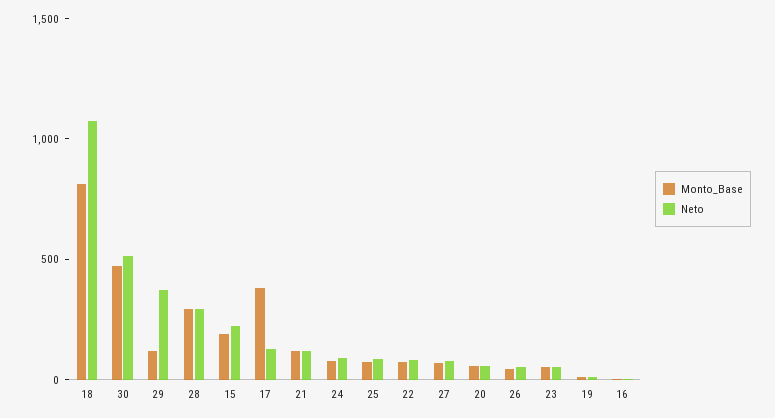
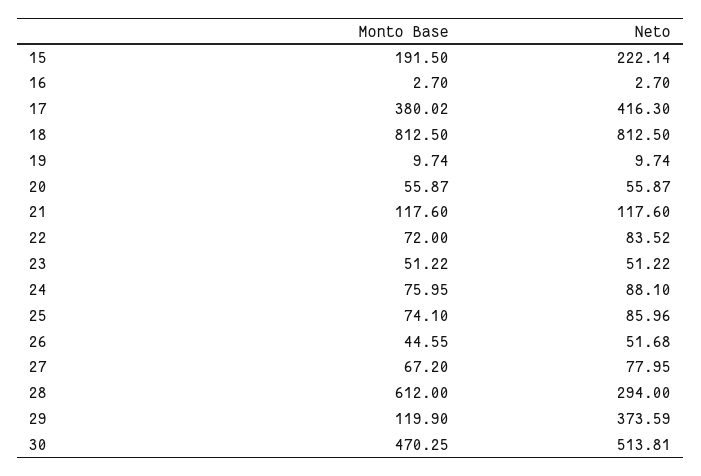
Neto, 18: 1100 -> 812.5
Monto_Base, 28: 300 -> 612
Neto, 17: 100 -> 416.3

